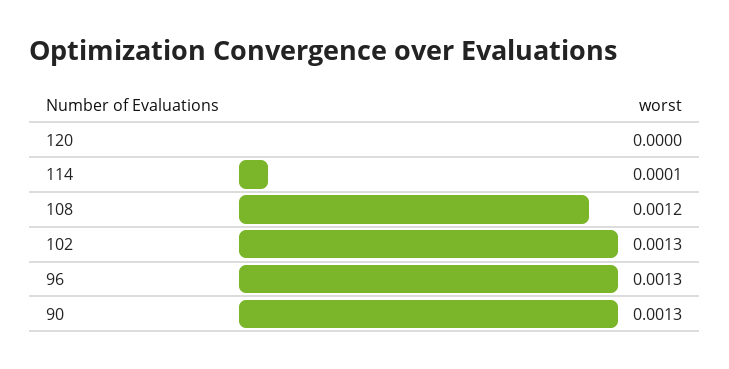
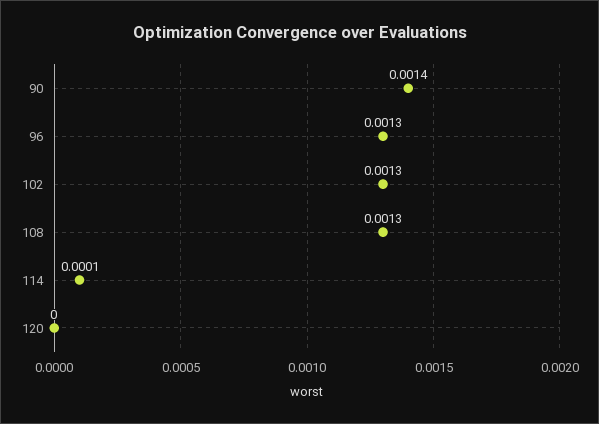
108: 0.0012 -> 0.0013
90: 0.0013 -> 0.0014

